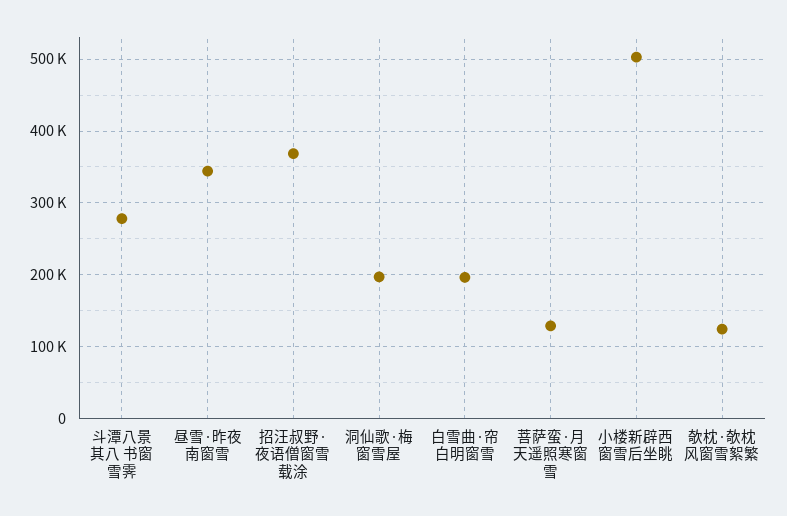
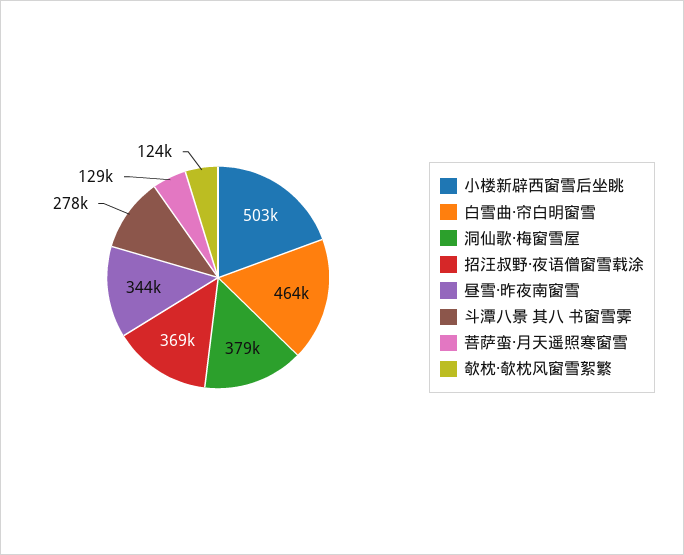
洞仙歌·梅窗雪屋: 200000 -> 379000
白雪曲·帘白明窗雪: 200000 -> 464000

